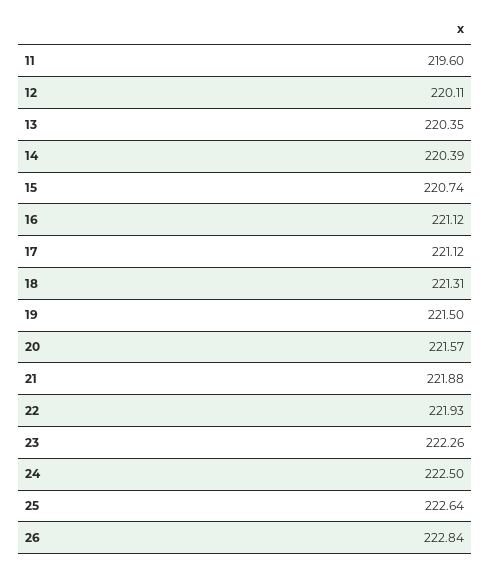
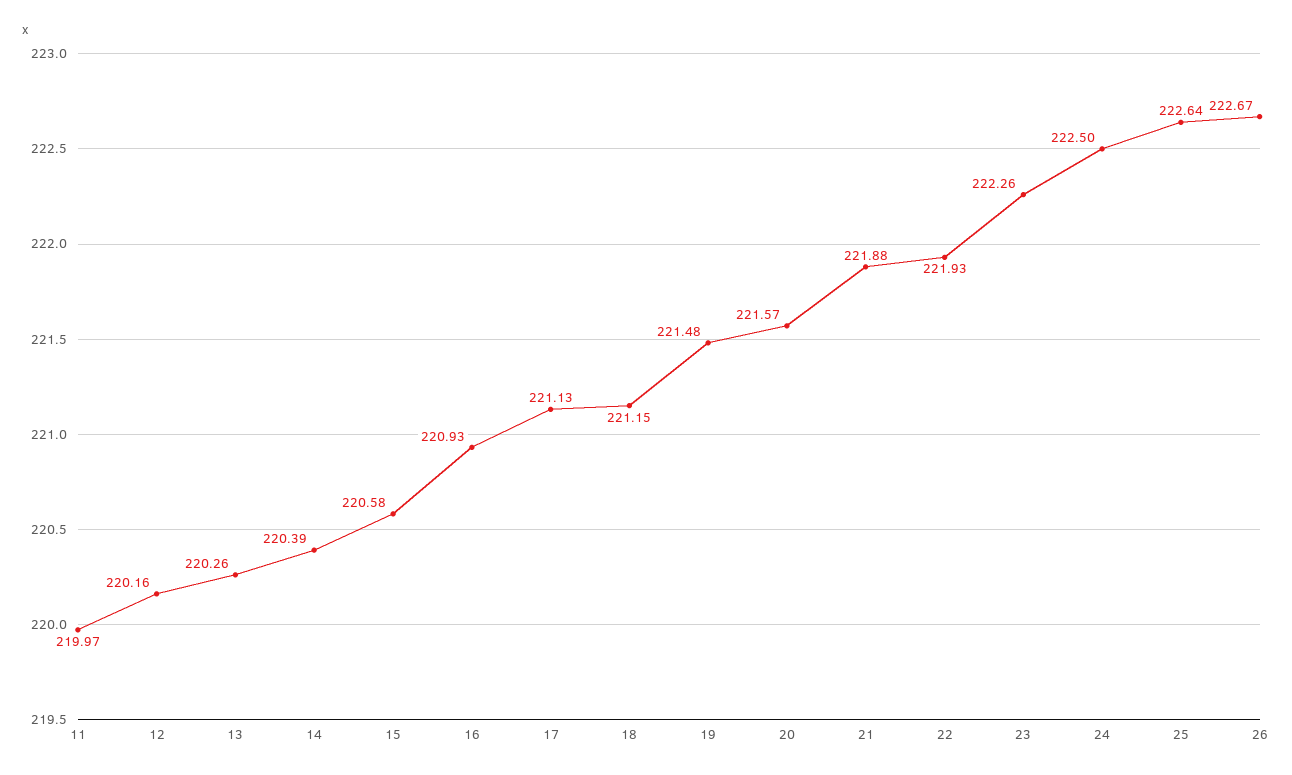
11: 219.6 -> 219.97
12: 220.11 -> 220.16
13: 220.35 -> 220.26
15: 220.74 -> 220.58
16: 221.12 -> 220.93
17: 221.12 -> 221.13
18: 221.31 -> 221.15
19: 221.5 -> 221.48
26: 222.84 -> 222.67

